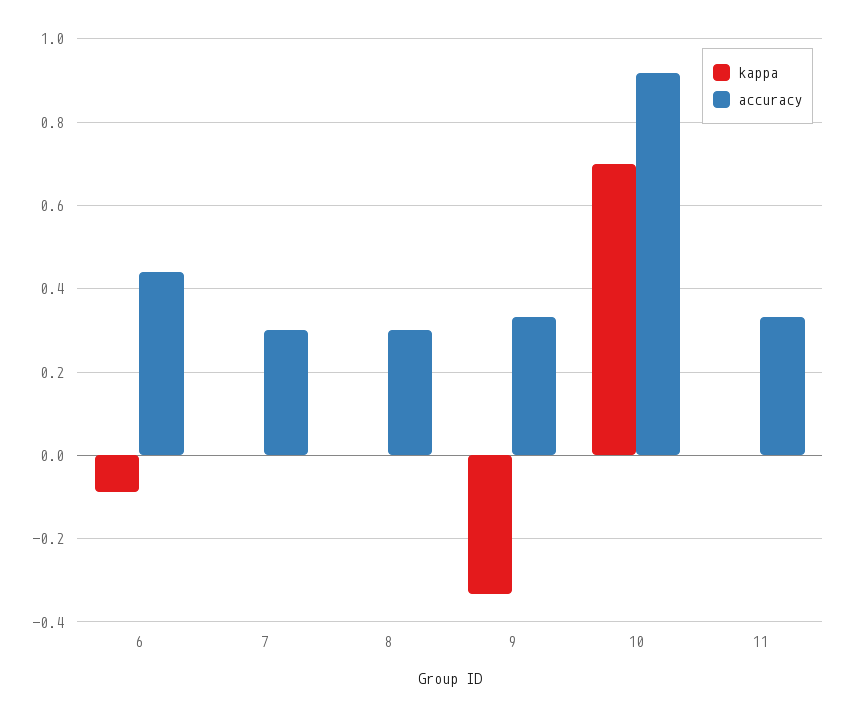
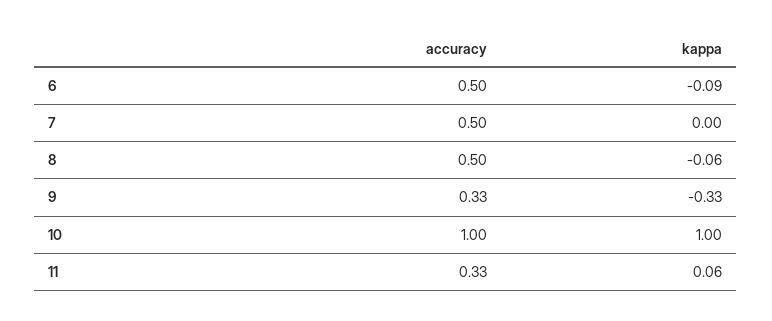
accuracy, 6: 0.44 -> 0.5
accuracy, 7: 0.3 -> 0.5
kappa, 8: 0 -> -0.06
accuracy, 8: 0.3 -> 0.5
kappa, 10: 0.7 -> 1
accuracy, 10: 0.92 -> 1
kappa, 11: 0 -> 0.06

